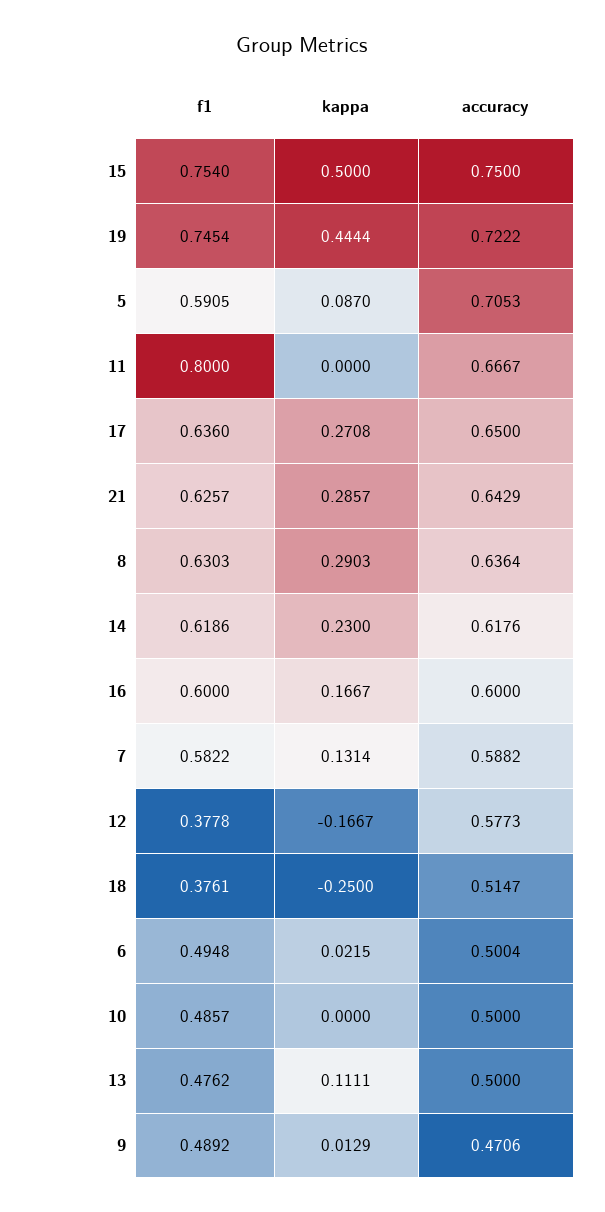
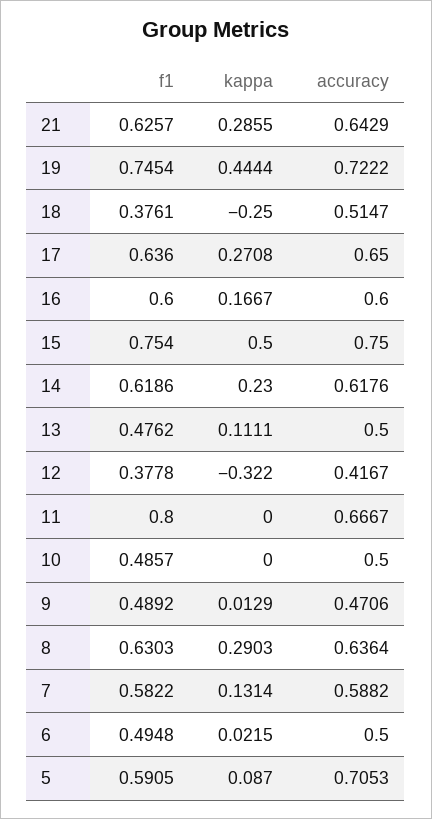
kappa, 21: 0.2857 -> 0.2855
kappa, 12: -0.1667 -> -0.322
accuracy, 12: 0.5773 -> 0.4167
accuracy, 6: 0.5004 -> 0.5

